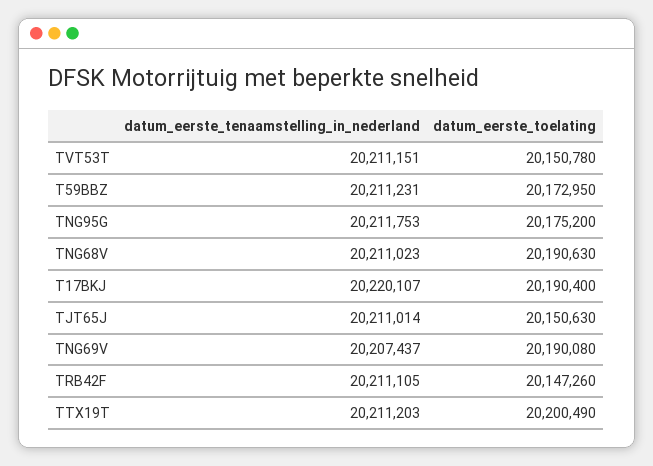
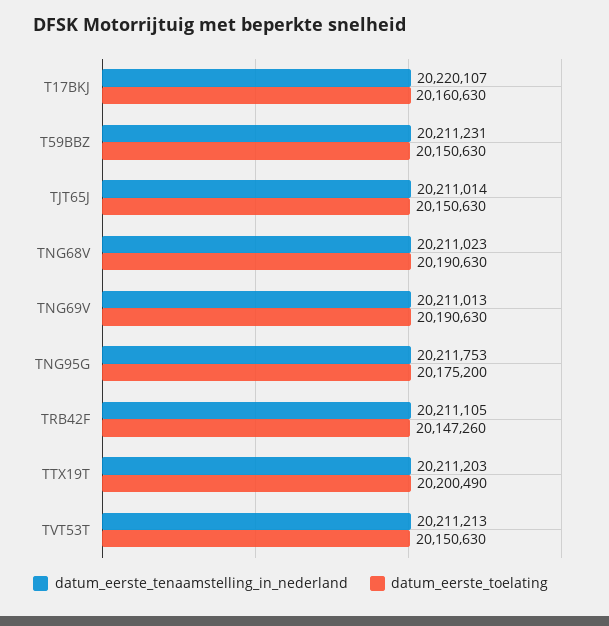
datum_eerste_tenaamstelling_in_nederland, TVT53T: 20211151 -> 20211213
datum_eerste_toelating, TVT53T: 20150780 -> 20150630
datum_eerste_toelating, T59BBZ: 20172950 -> 20150630
datum_eerste_toelating, T17BKJ: 20190400 -> 20160630
datum_eerste_tenaamstelling_in_nederland, TNG69V: 20207437 -> 20211013
datum_eerste_toelating, TNG69V: 20190080 -> 20190630

